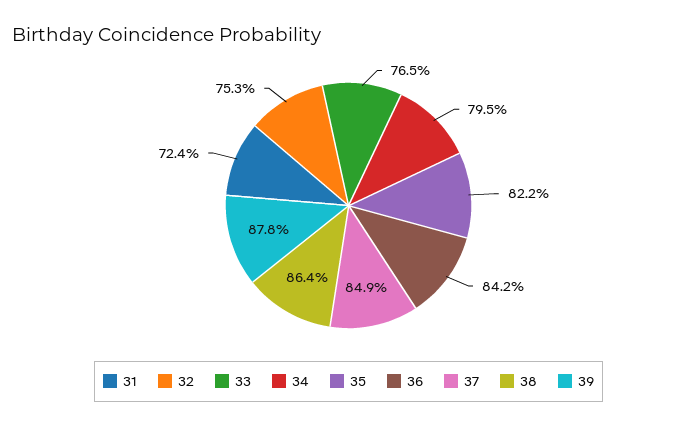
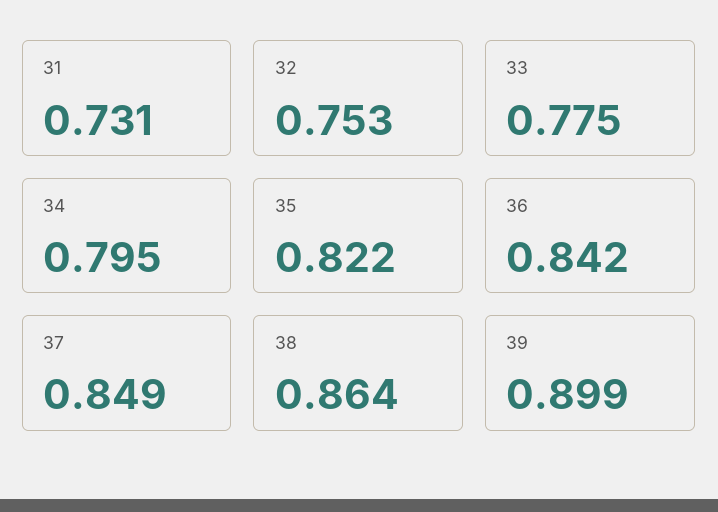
31: 0.724 -> 0.731
33: 0.765 -> 0.775
39: 0.878 -> 0.899

